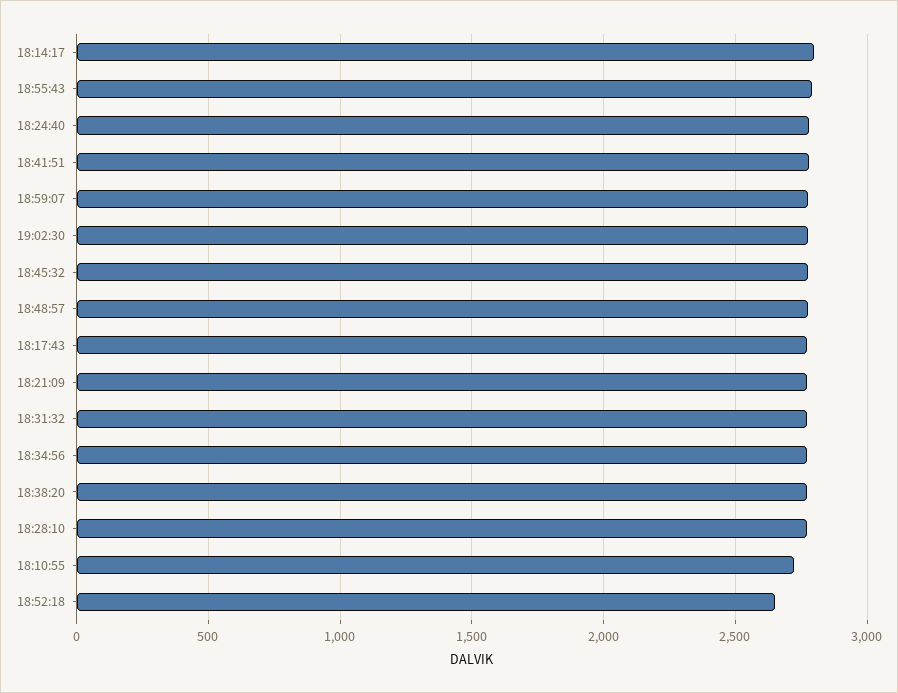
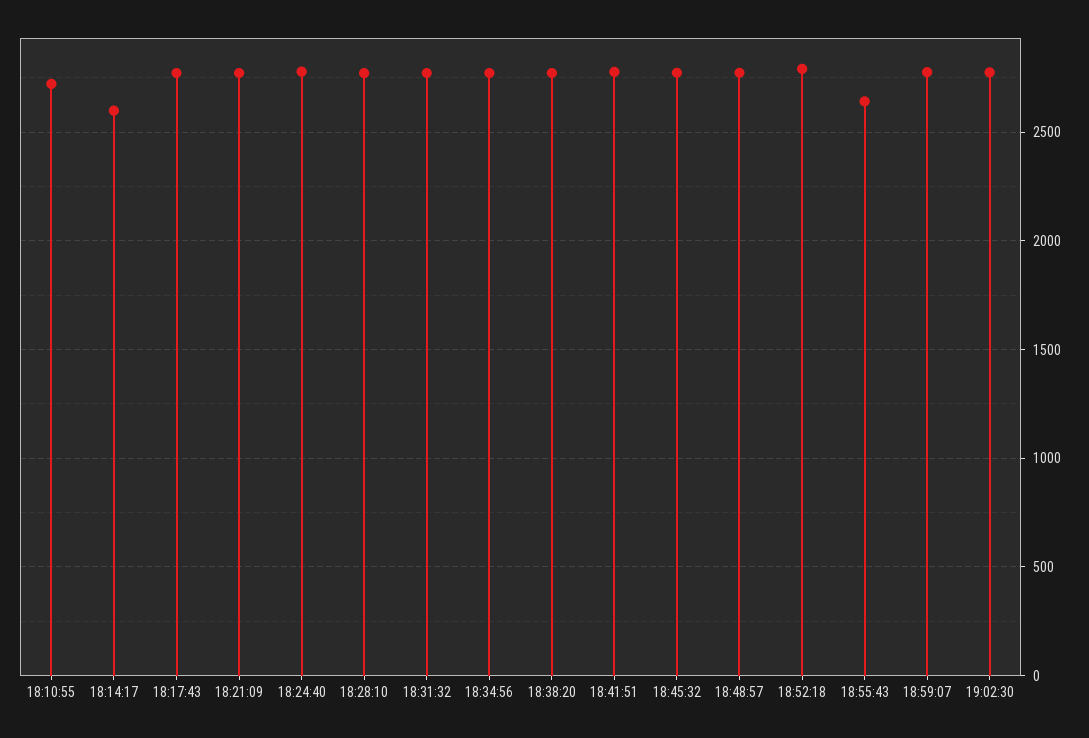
18:14:17: 2800 -> 2600
18:55:43: 2800 -> 2650
18:52:18: 2650 -> 2800

